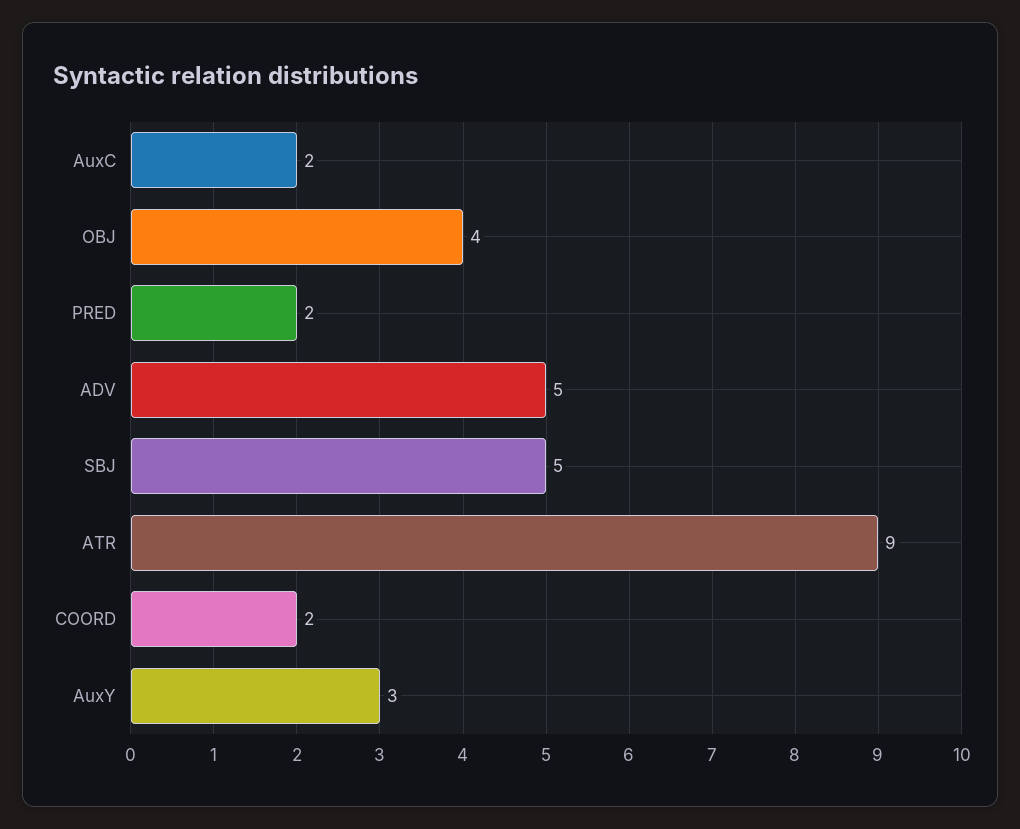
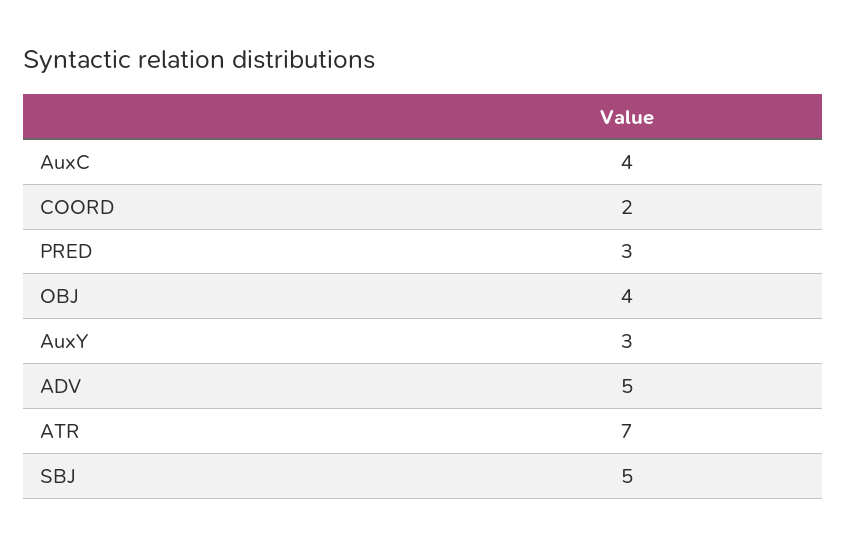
AuxC: 2 -> 4
PRED: 2 -> 3
ATR: 9 -> 7

